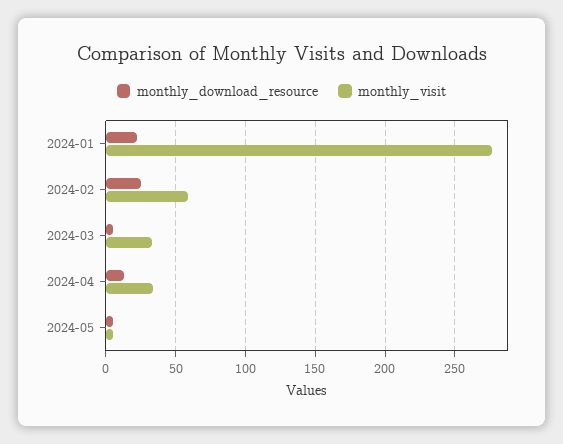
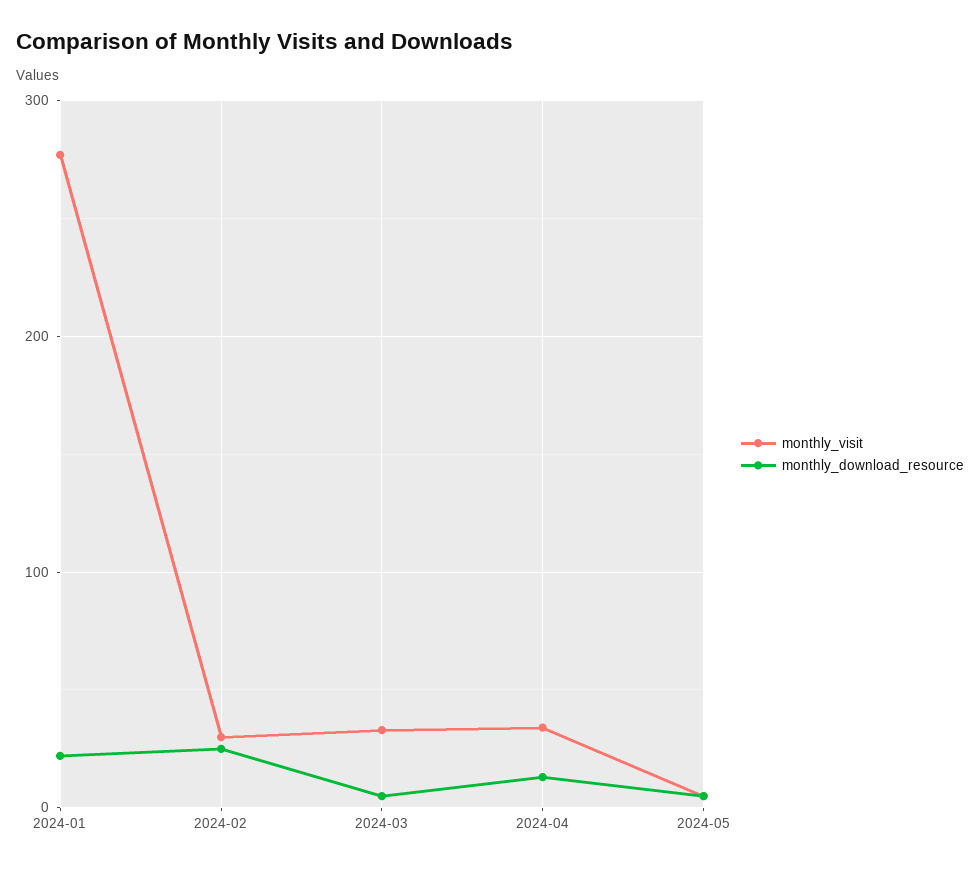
monthly_visit, 2024-02: 60 -> 30

